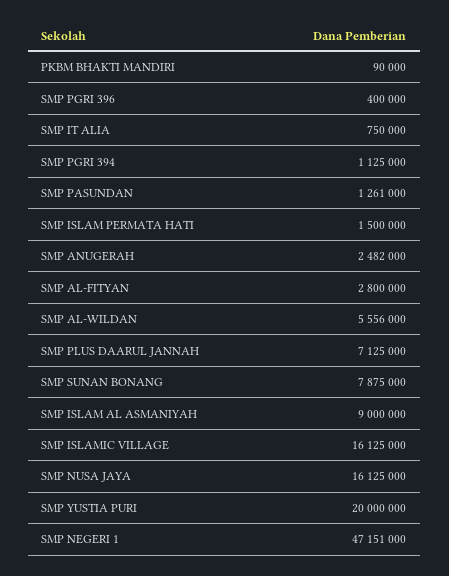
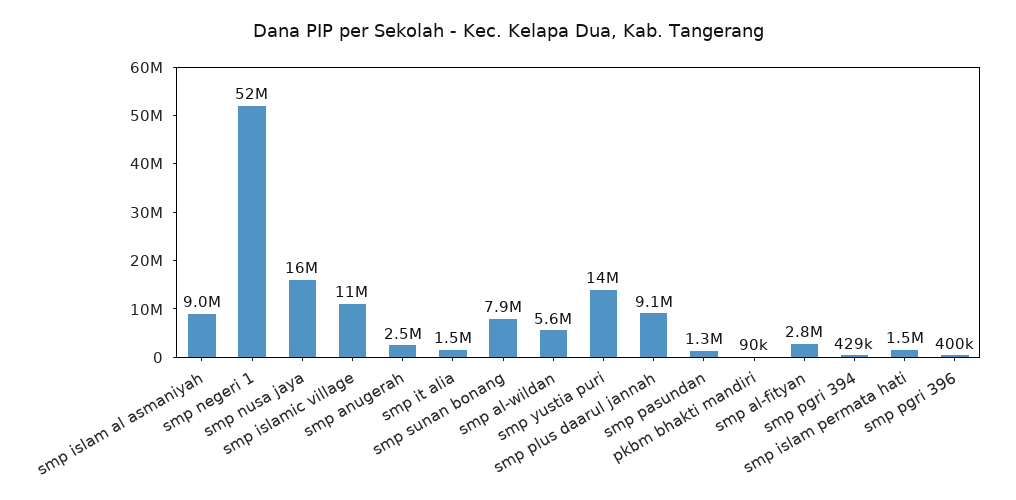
SMP IT ALIA: 750000 -> 1500000
SMP PGRI 394: 1125000 -> 429000
SMP PLUS DAARUL JANNAH: 7125000 -> 9100000
SMP ISLAMIC VILLAGE: 16125000 -> 11000000
SMP YUSTIA PURI: 20000000 -> 14000000
SMP NEGERI 1: 47151000 -> 52000000

